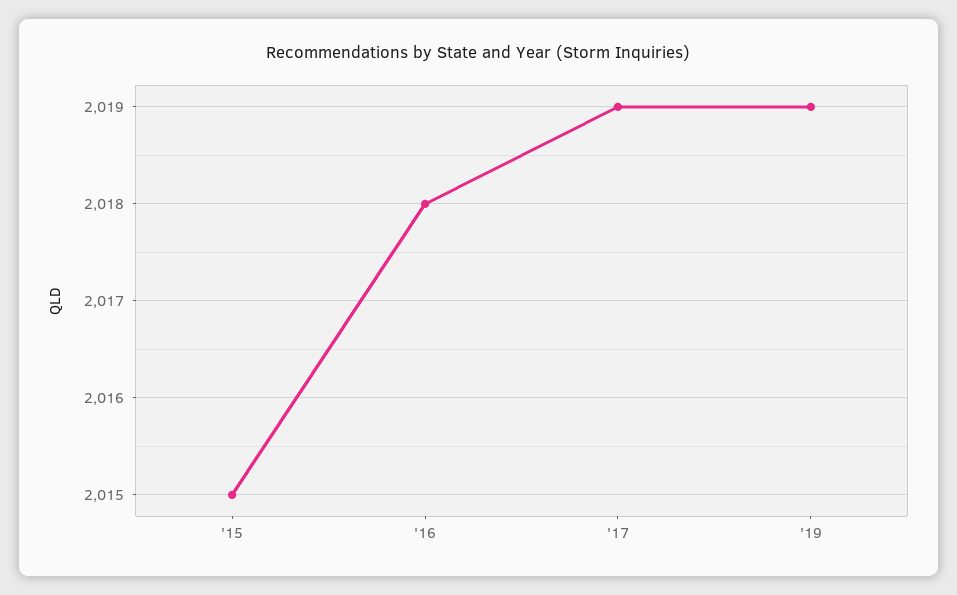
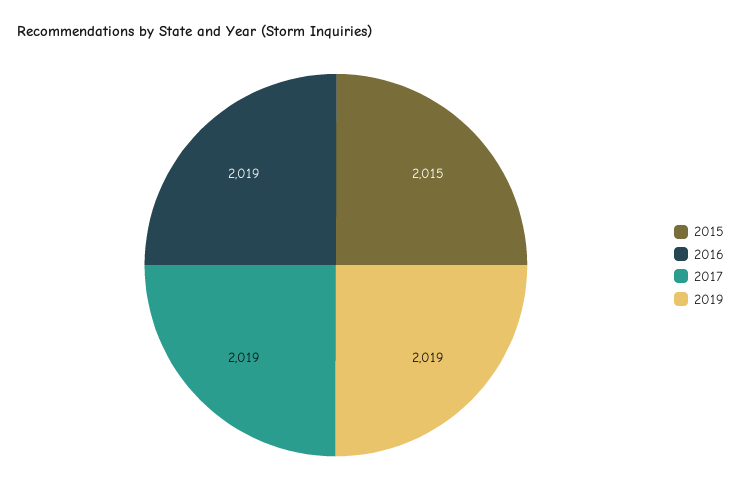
'16: 2018 -> 2019

